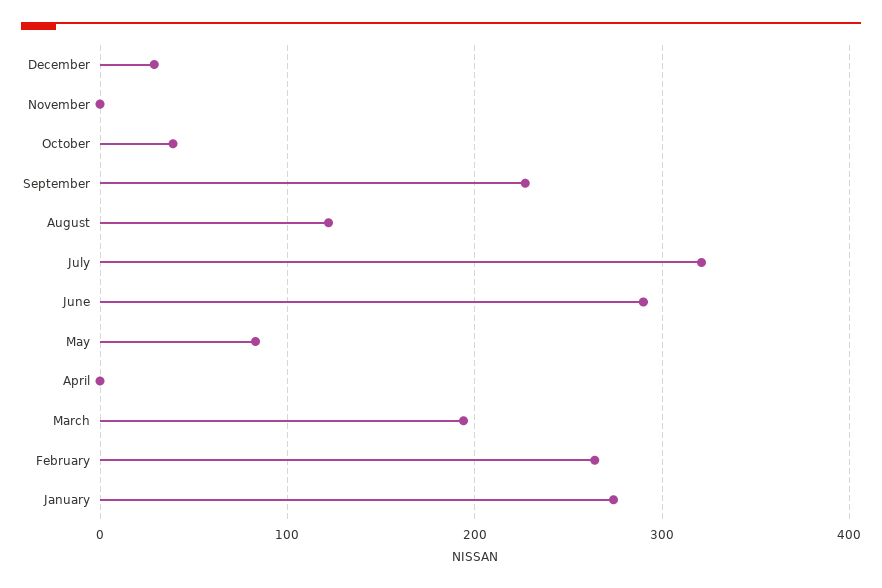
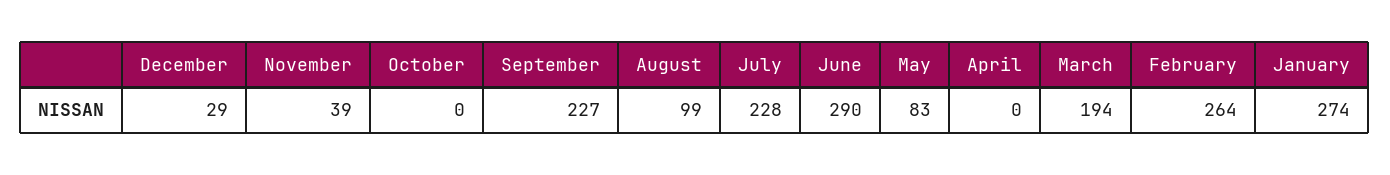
November: 0 -> 39
October: 40 -> 0
August: 120 -> 99
July: 320 -> 228

